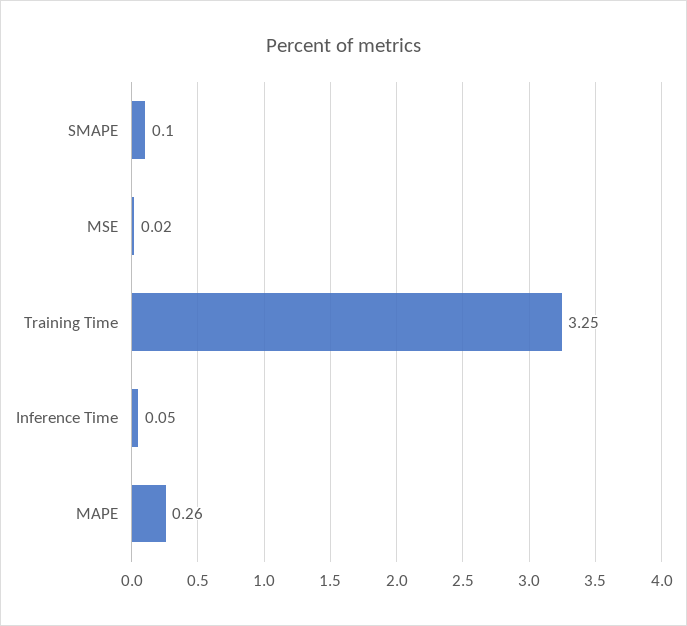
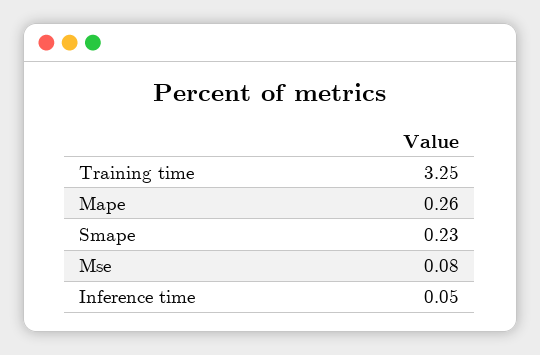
SMAPE: 0.1 -> 0.23
MSE: 0.02 -> 0.08

